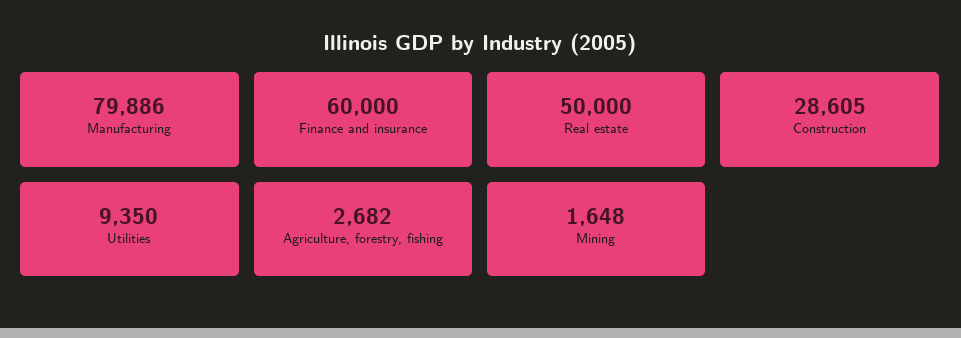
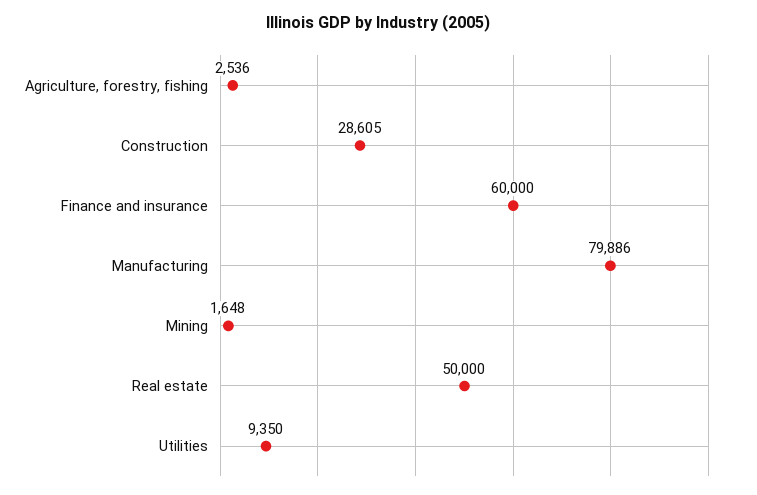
Agriculture, forestry, fishing: 2682 -> 2536

